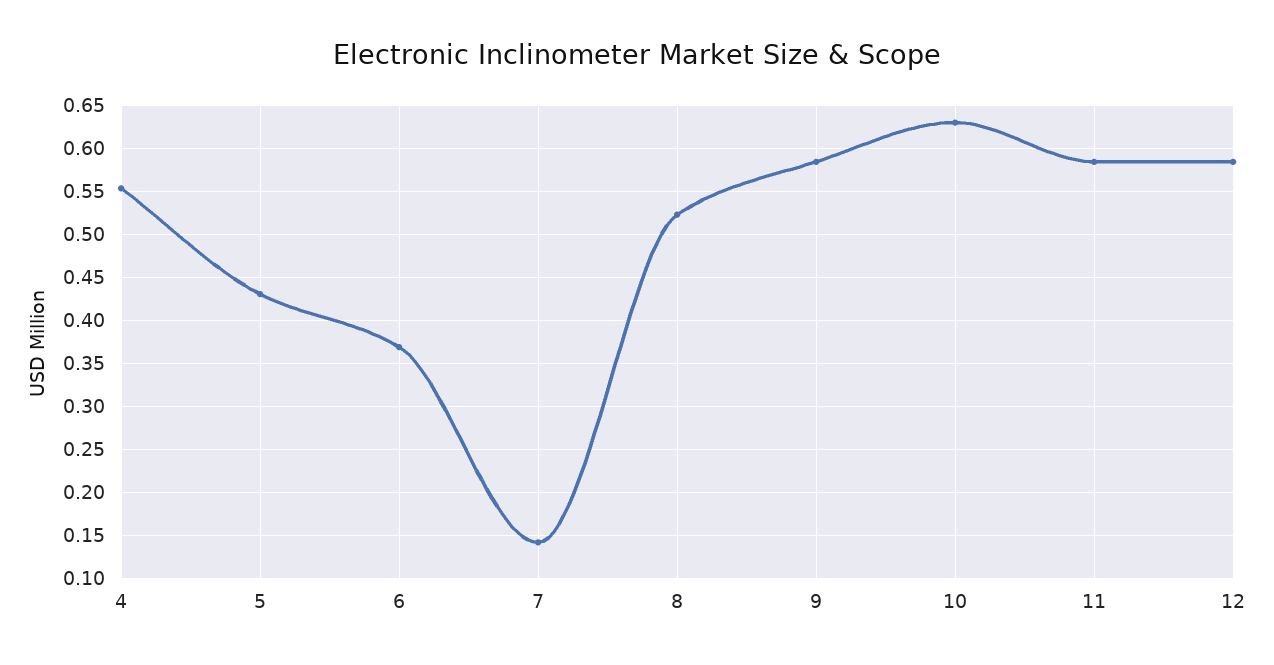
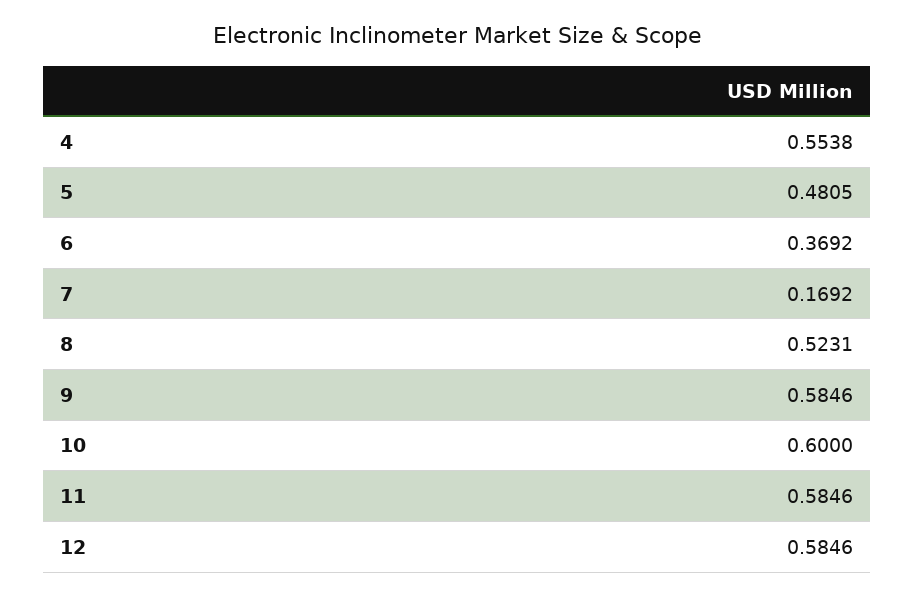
5: 0.43 -> 0.4805
7: 0.14 -> 0.1692
10: 0.63 -> 0.6

